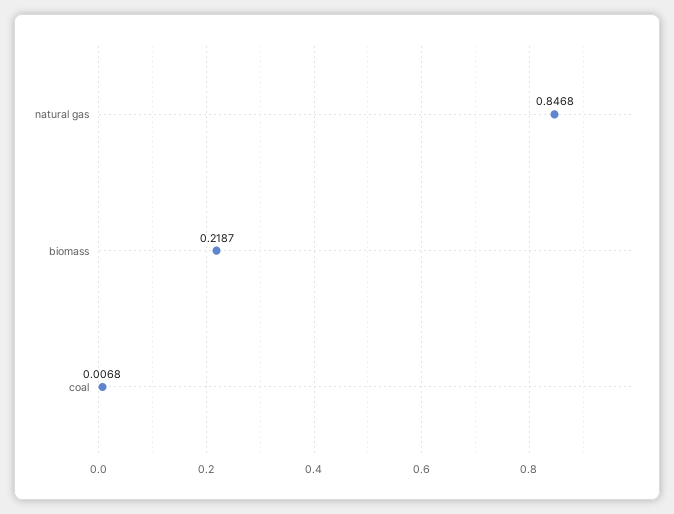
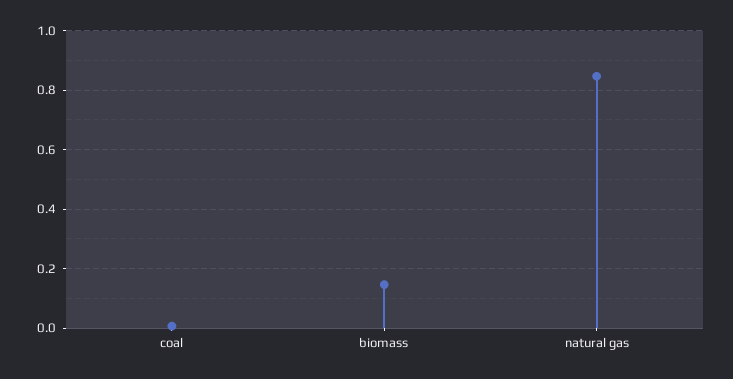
biomass: 0.2187 -> 0.15

